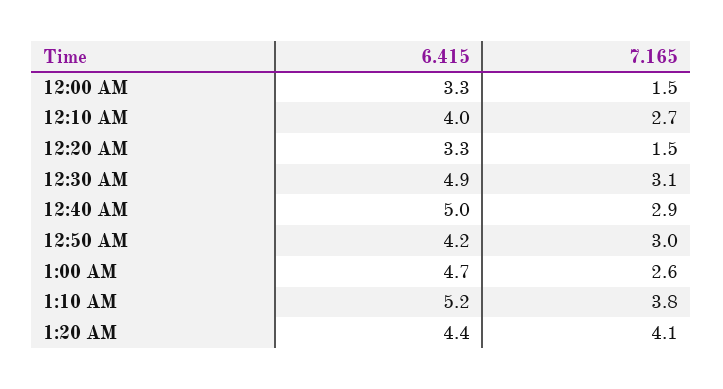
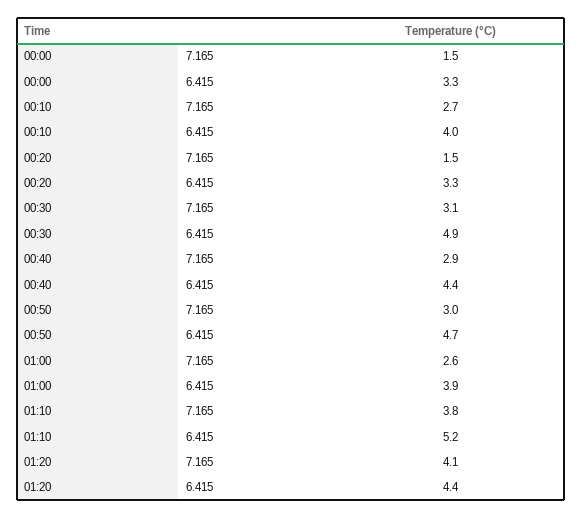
6.415, 12:40 AM: 5 -> 4.4
6.415, 12:50 AM: 4.2 -> 4.7
6.415, 1:00 AM: 4.7 -> 3.9

